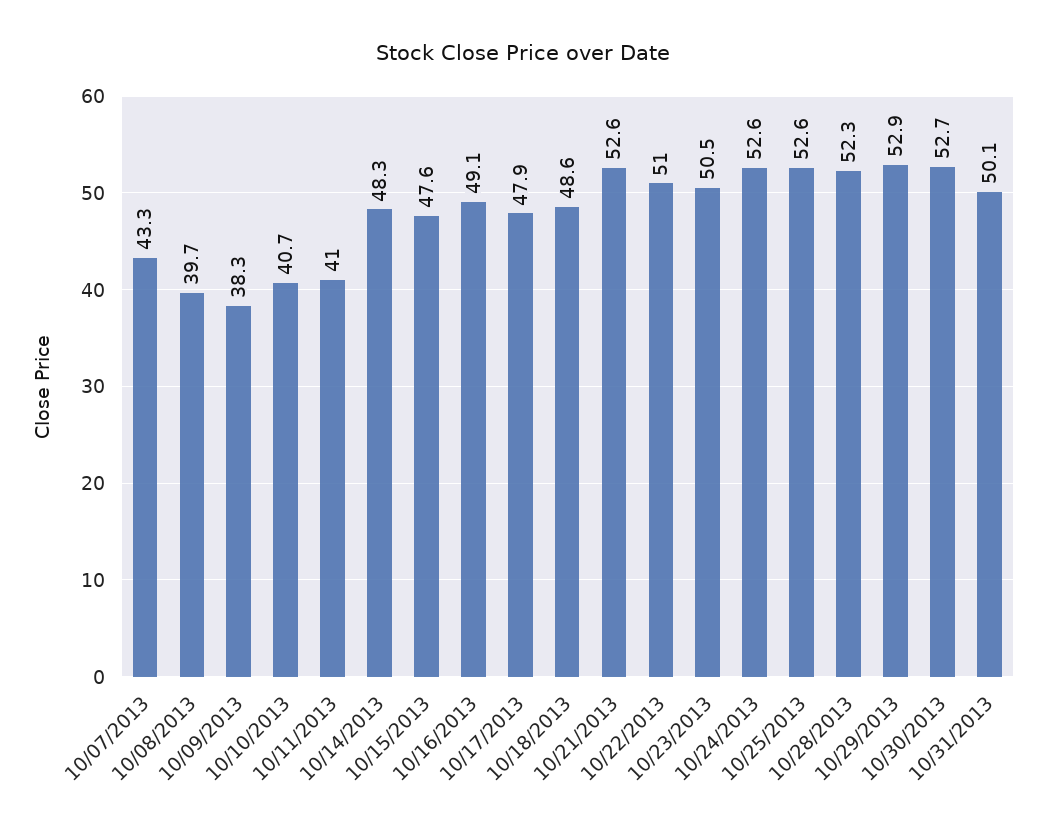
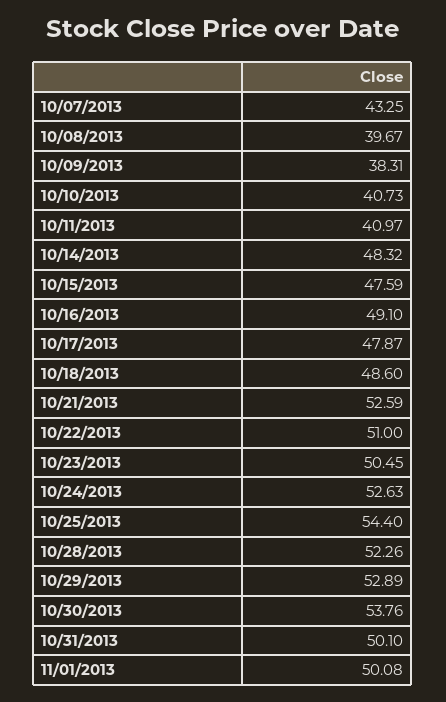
10/25/2013: 52.6 -> 54.4
10/30/2013: 52.7 -> 53.76
11/01/2013: none -> 50.08

